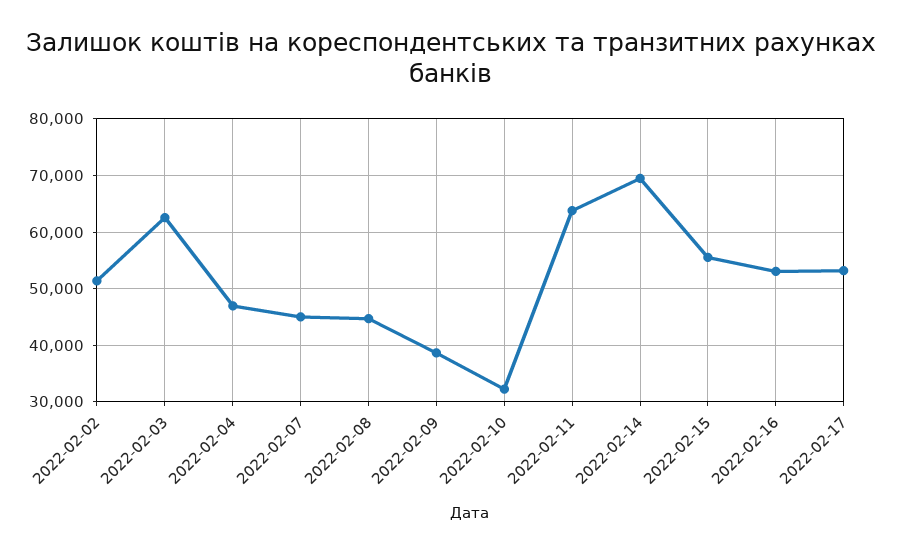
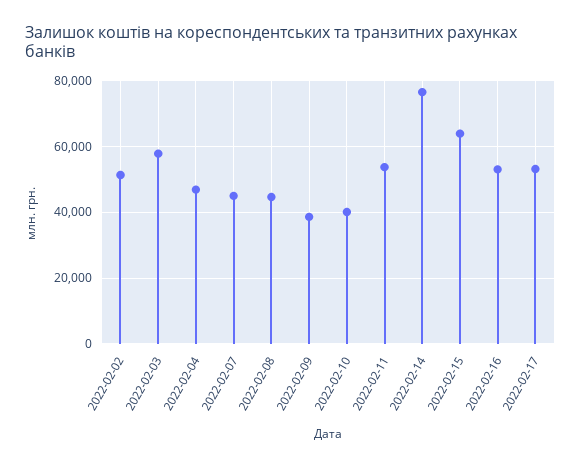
2022-02-03: 62000 -> 58000
2022-02-10: 32000 -> 40000
2022-02-11: 64000 -> 54000
2022-02-14: 70000 -> 76000
2022-02-15: 56000 -> 64000

